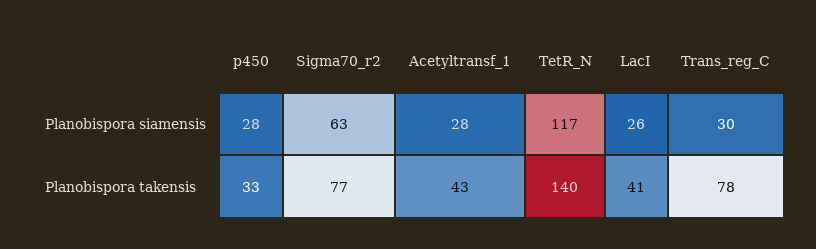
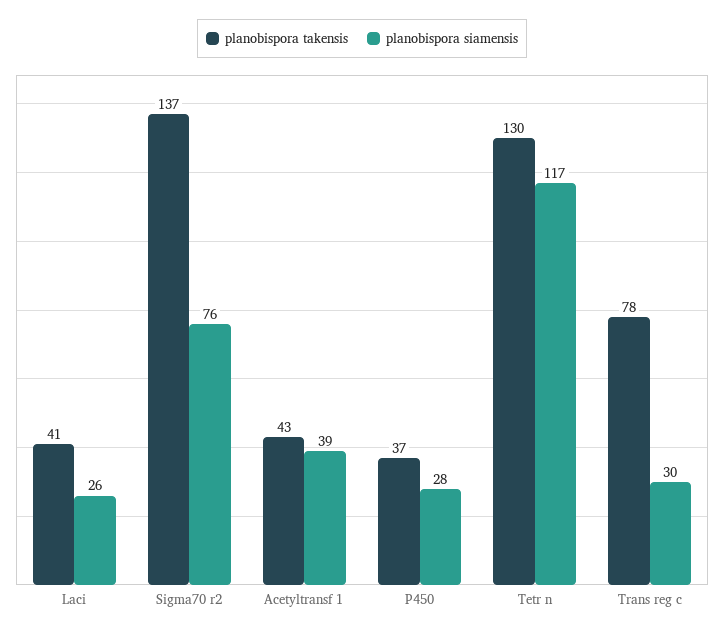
Planobispora siamensis, Sigma70_r2: 63 -> 76
Planobispora siamensis, Acetyltransf_1: 28 -> 39
Planobispora takensis, p450: 33 -> 37
Planobispora takensis, Sigma70_r2: 77 -> 137
Planobispora takensis, TetR_N: 140 -> 130

